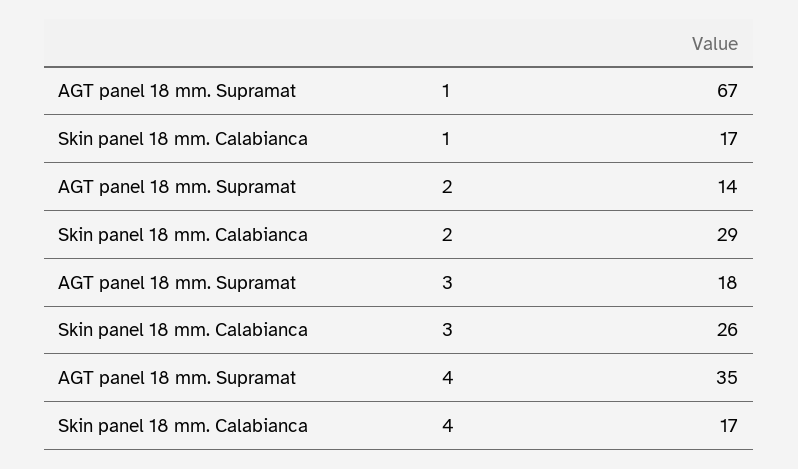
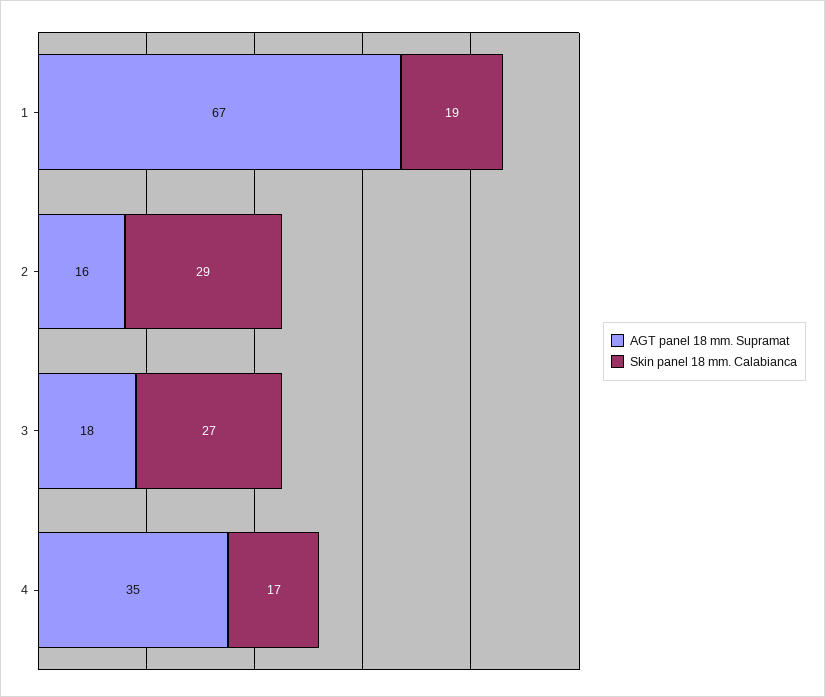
Skin panel 18 mm. Calabianca, 1: 17 -> 19
AGT panel 18 mm. Supramat, 2: 14 -> 16
Skin panel 18 mm. Calabianca, 3: 26 -> 27

